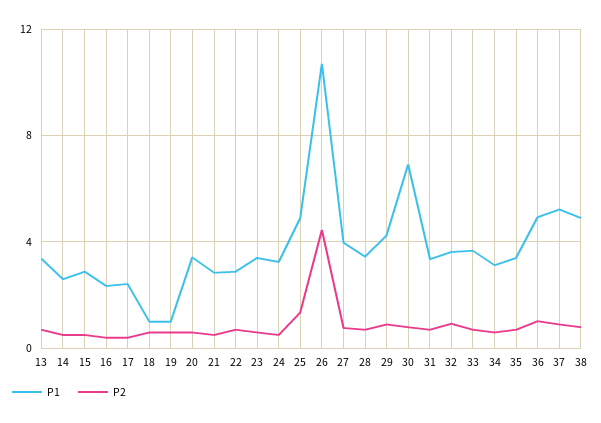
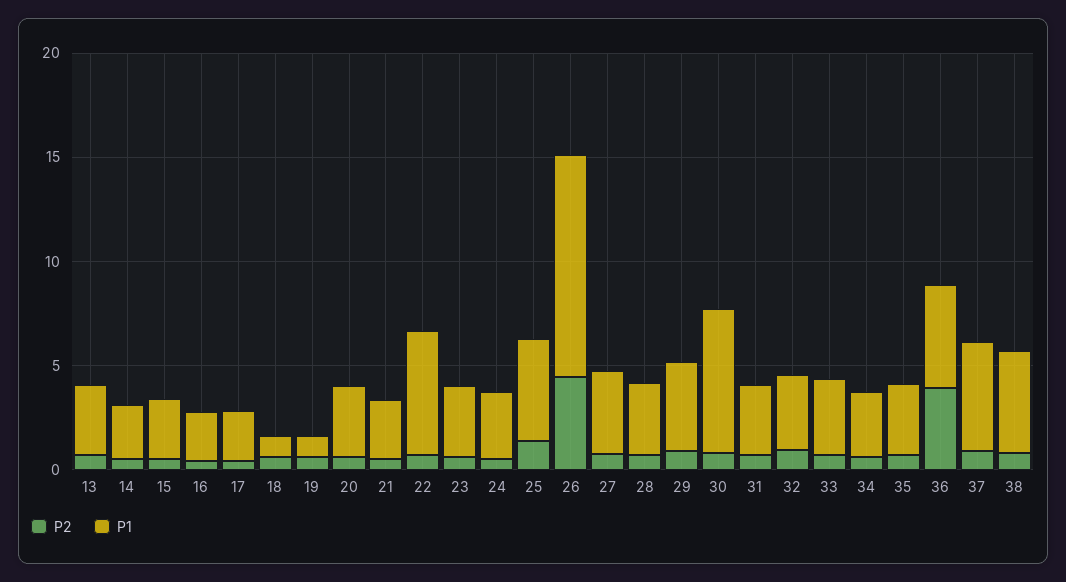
P1, 22: 3 -> 6
P2, 36: 1 -> 4

